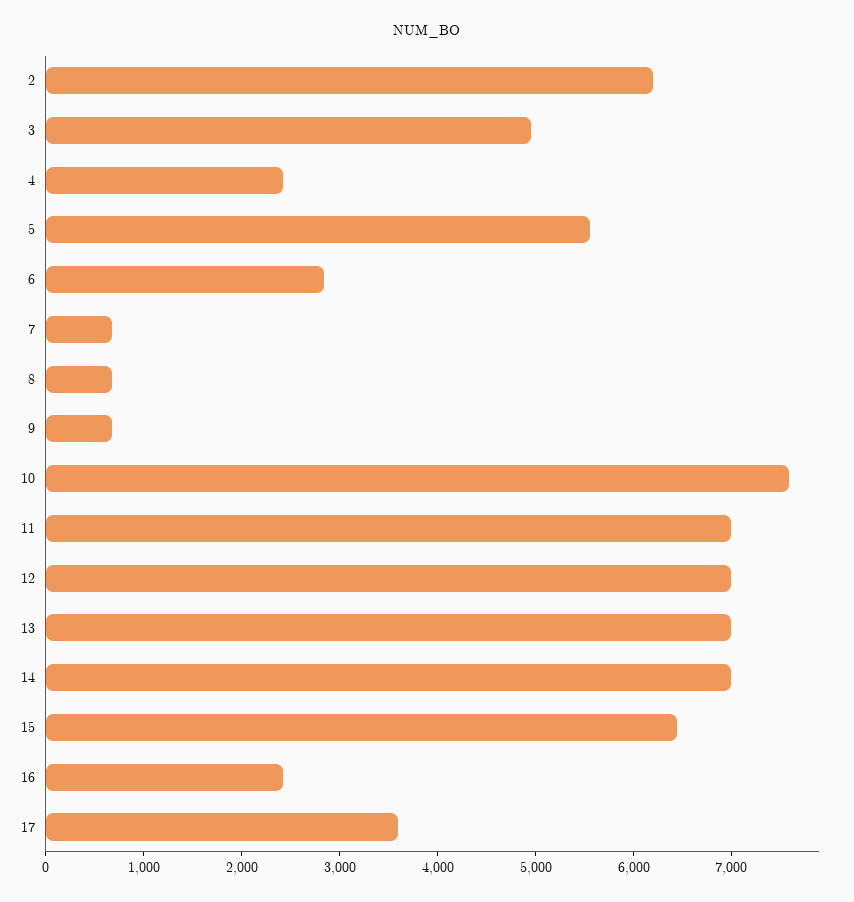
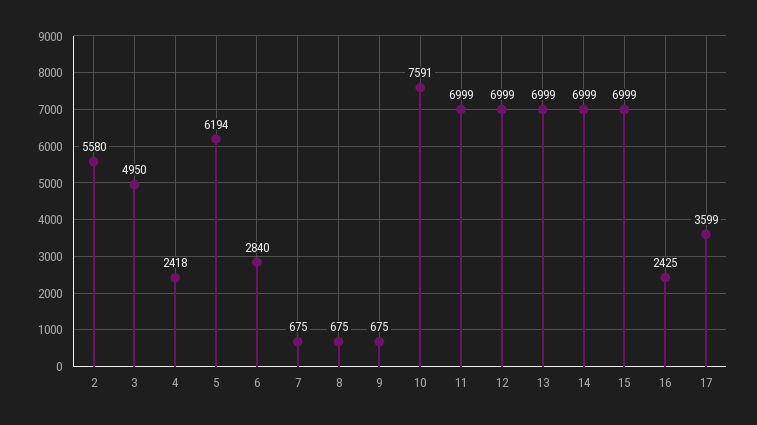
2: 6200 -> 5580
5: 5600 -> 6194
15: 6400 -> 6999

